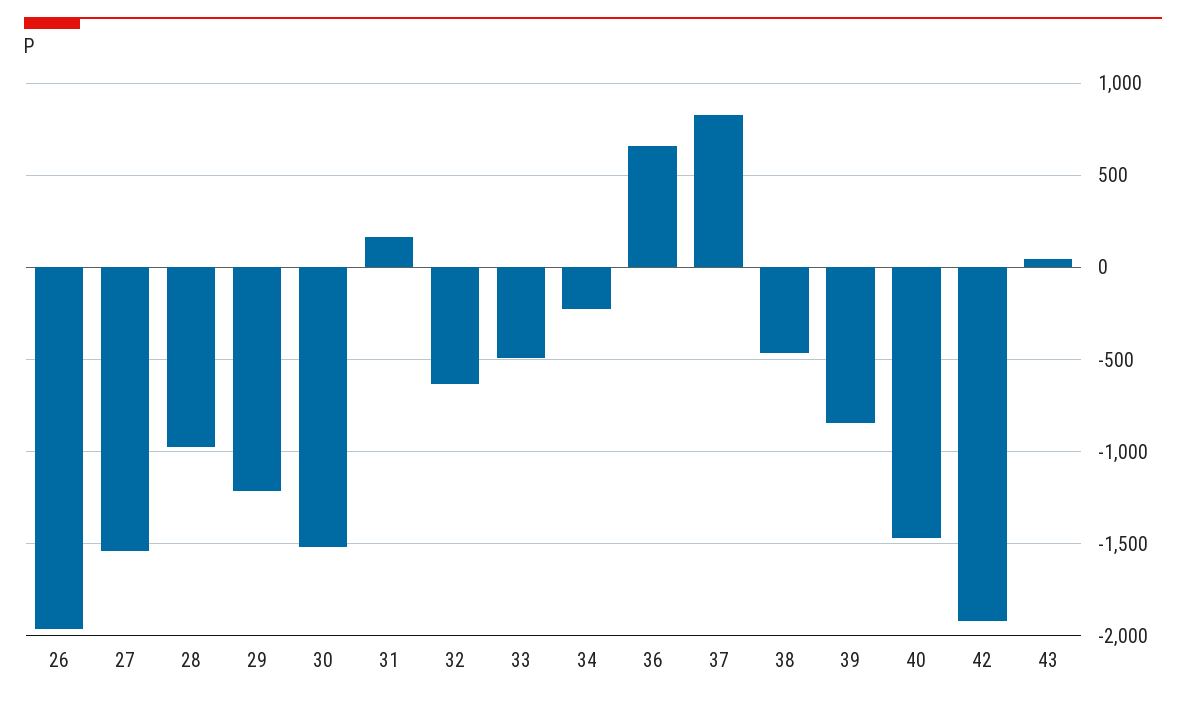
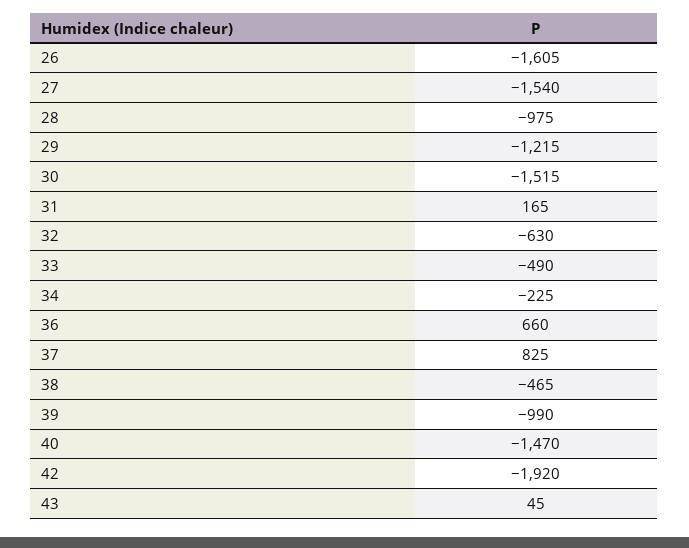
26: -1950 -> -1605
39: -850 -> -990

